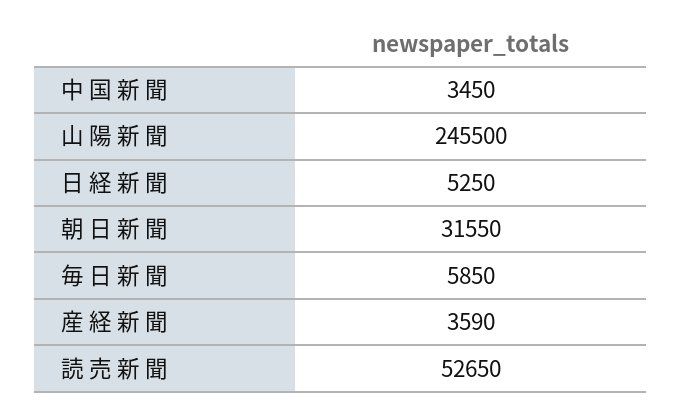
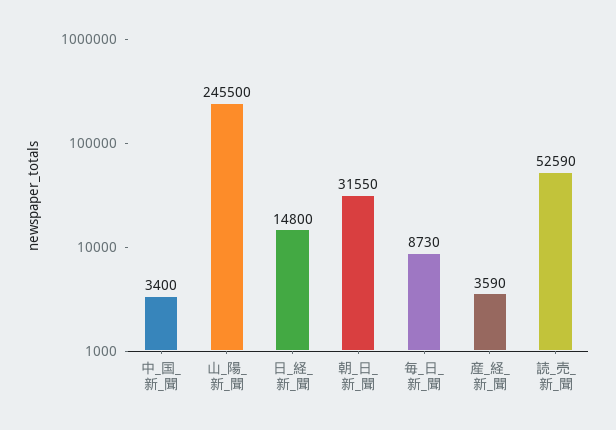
中 国 新 聞: 3450 -> 3400
日 経 新 聞: 5250 -> 14800
毎 日 新 聞: 5850 -> 8730
読 売 新 聞: 52650 -> 52590

